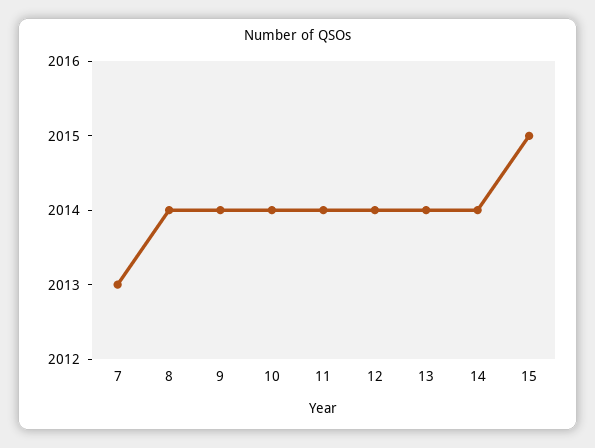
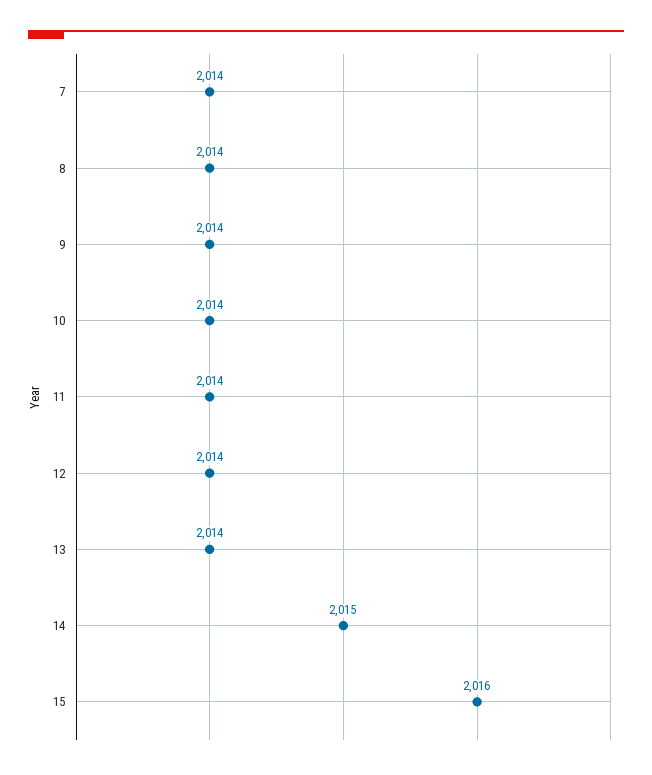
7: 2013 -> 2014
14: 2014 -> 2015
15: 2015 -> 2016

